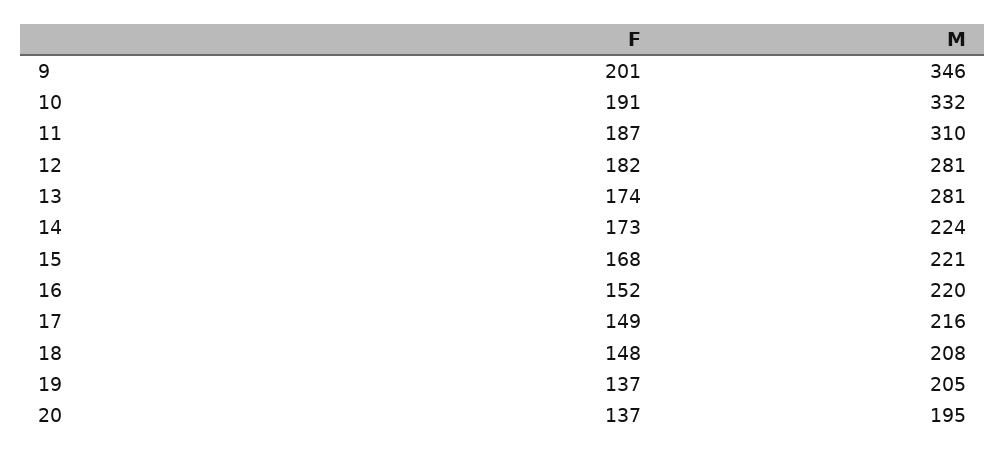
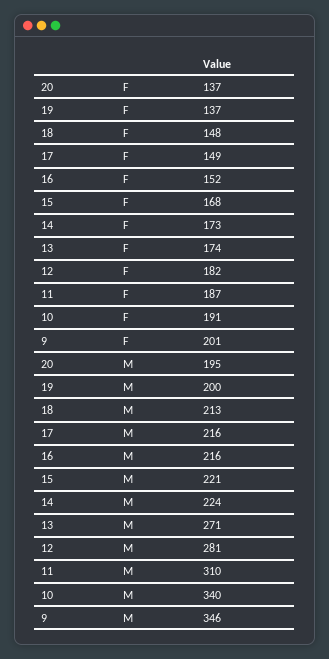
M, 10: 332 -> 340
M, 13: 281 -> 271
M, 16: 220 -> 216
M, 18: 208 -> 213
M, 19: 205 -> 200

